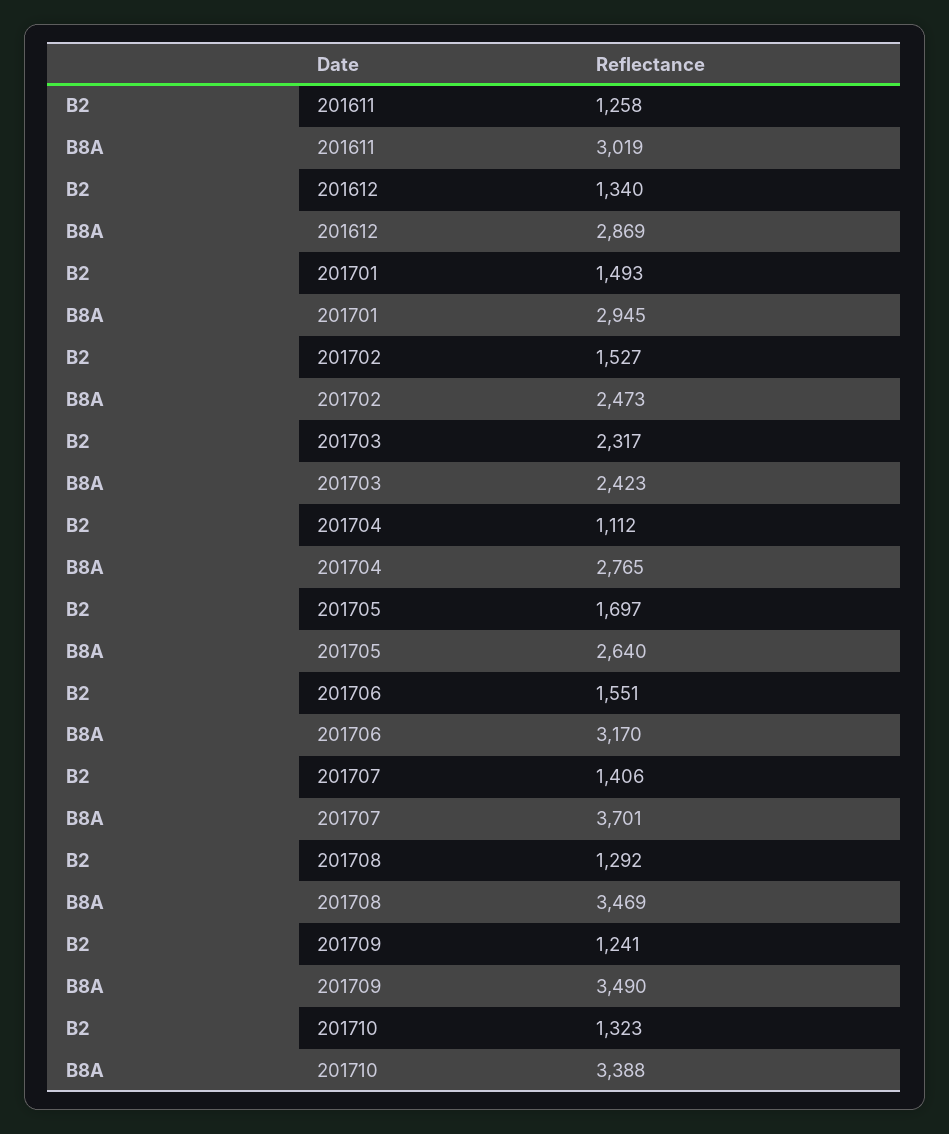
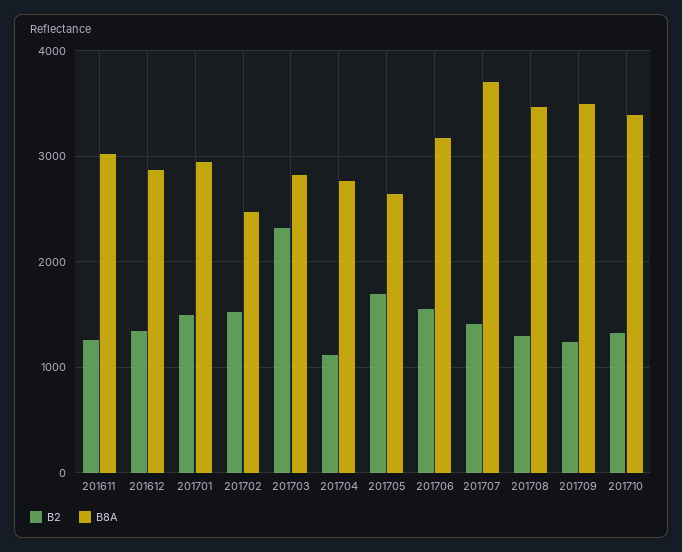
B8A, 201703: 2423 -> 2800

